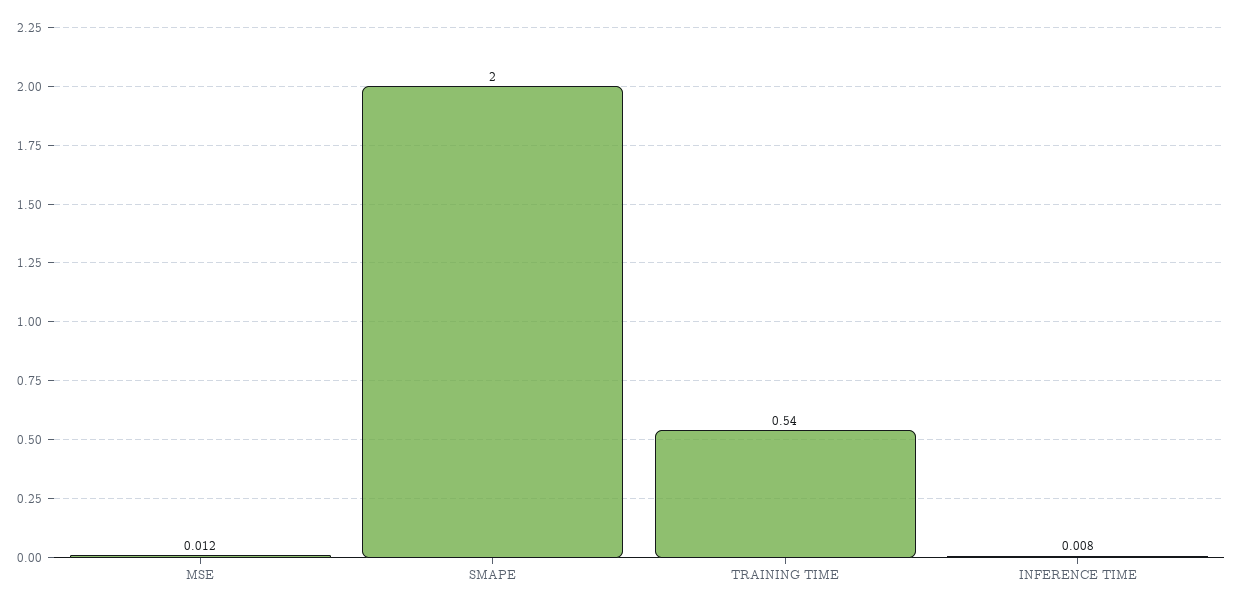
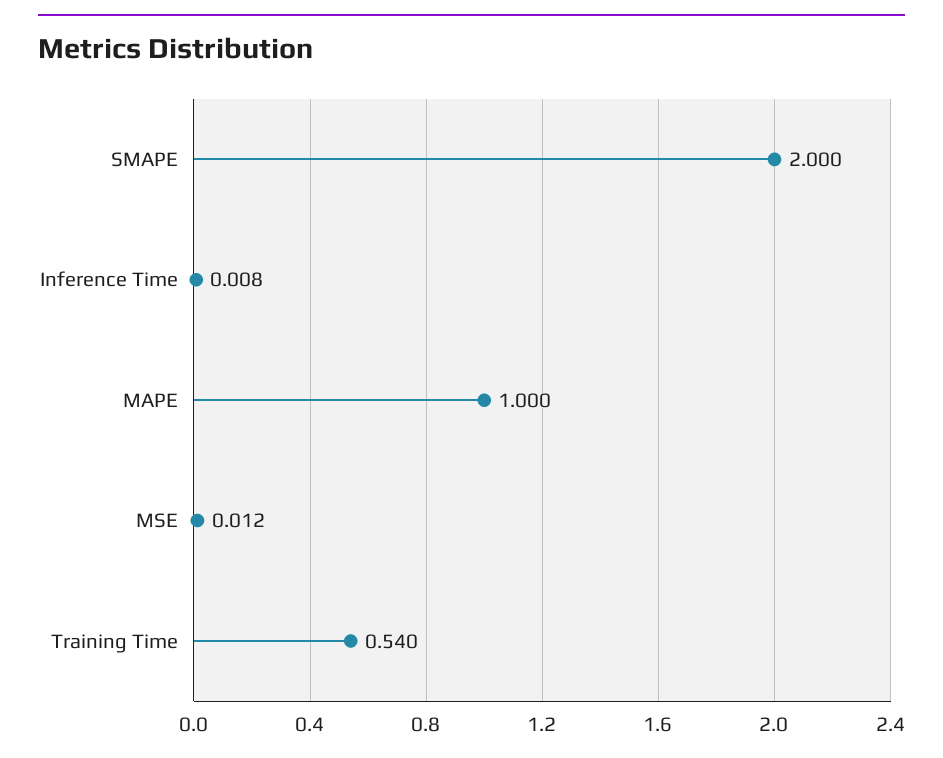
MAPE: none -> 1

